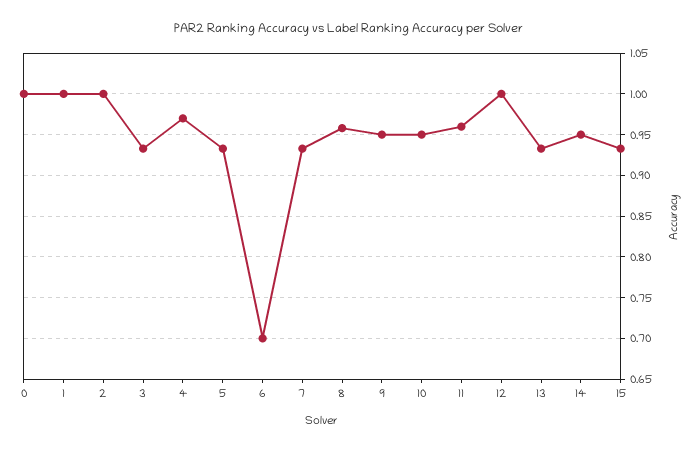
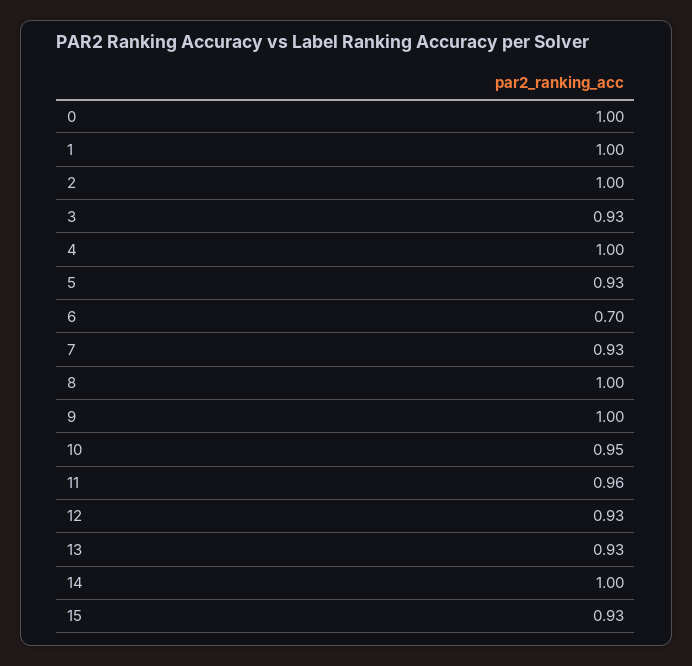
4: 0.97 -> 1
8: 0.96 -> 1
9: 0.95 -> 1
12: 1 -> 0.93
14: 0.95 -> 1

